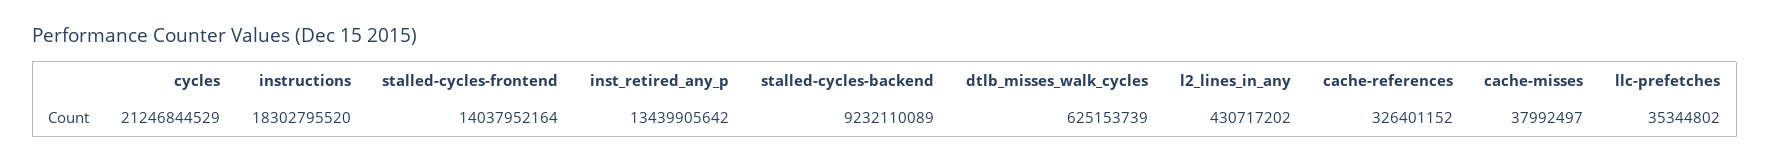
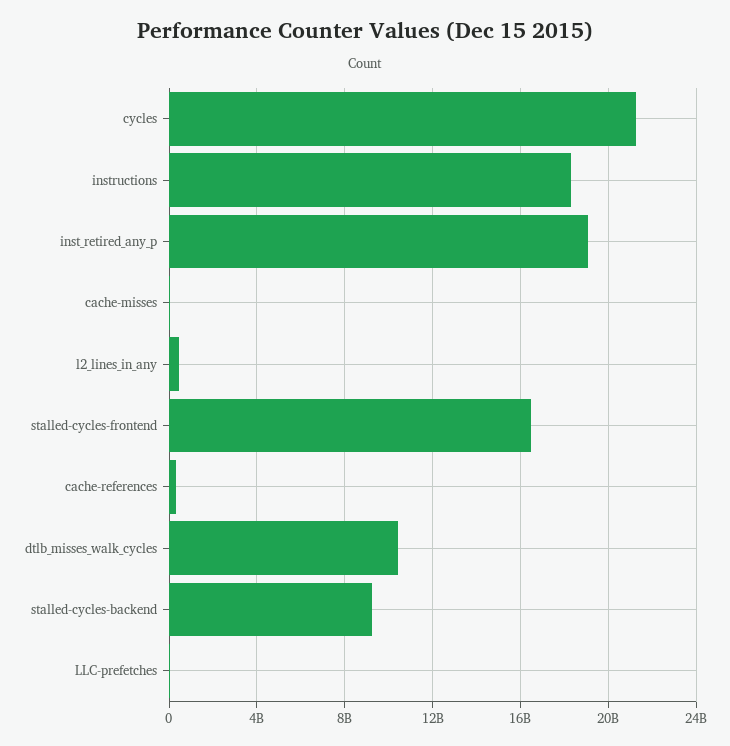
stalled-cycles-frontend: 14037952164 -> 16500000000
inst_retired_any_p: 13439905642 -> 19000000000
dtlb_misses_walk_cycles: 625153739 -> 10500000000

